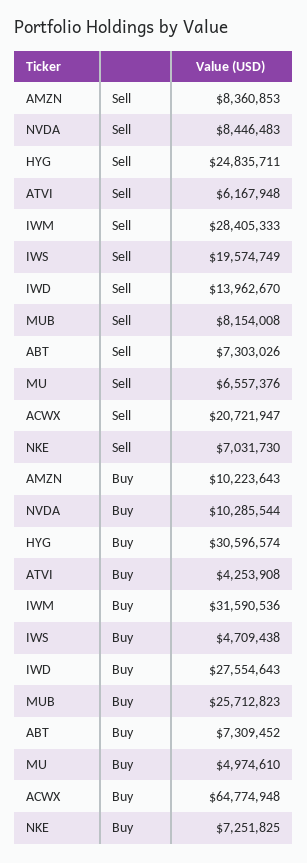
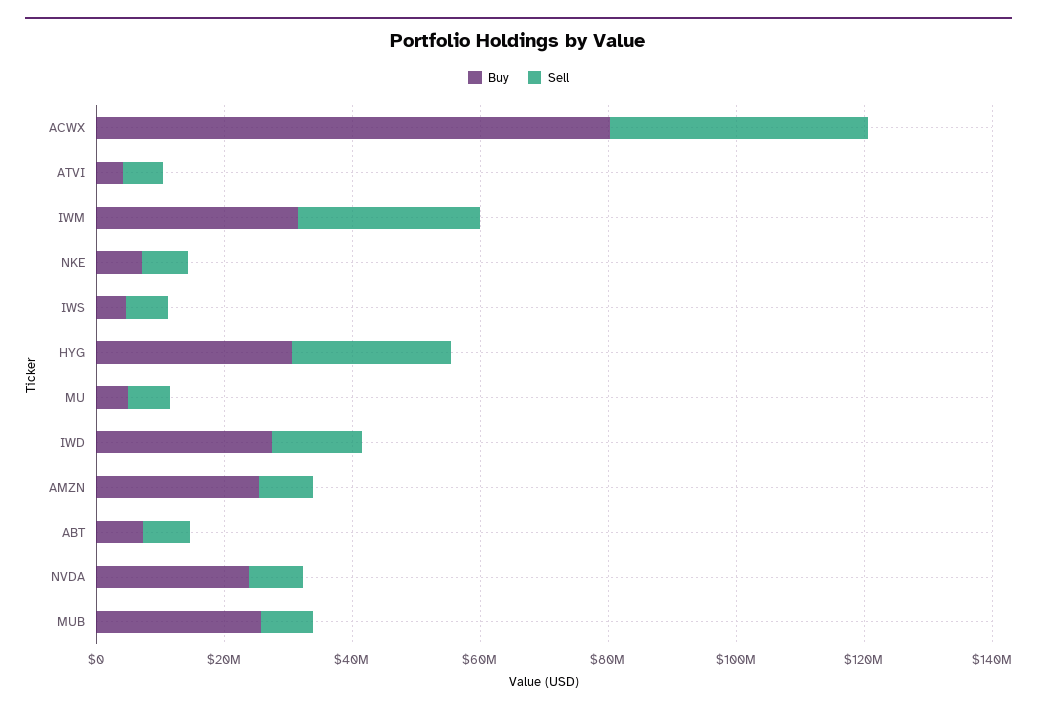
Sell, IWS: 19574749 -> 5000000
Sell, ACWX: 20721947 -> 40000000
Buy, AMZN: 10223643 -> 25000000
Buy, NVDA: 10285544 -> 25000000
Buy, ACWX: 64774948 -> 80000000

